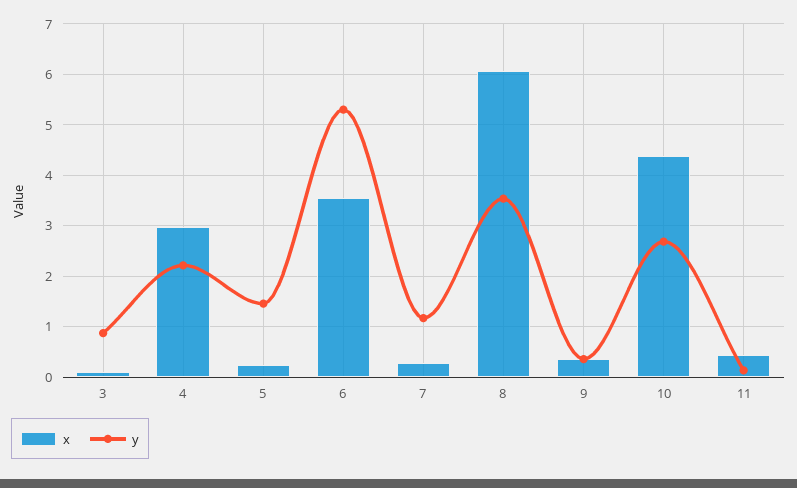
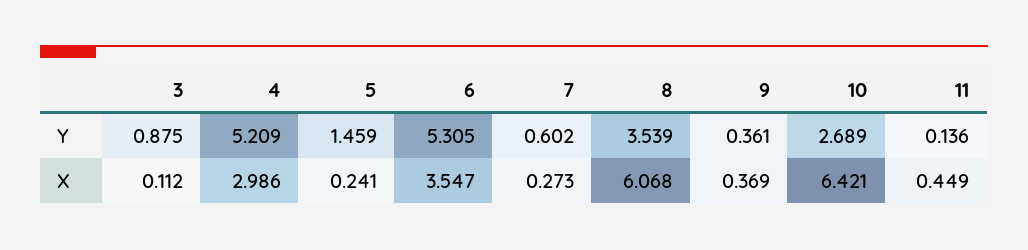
y, 4: 2.2 -> 5.209
y, 7: 1.2 -> 0.602
x, 10: 4.4 -> 6.421

